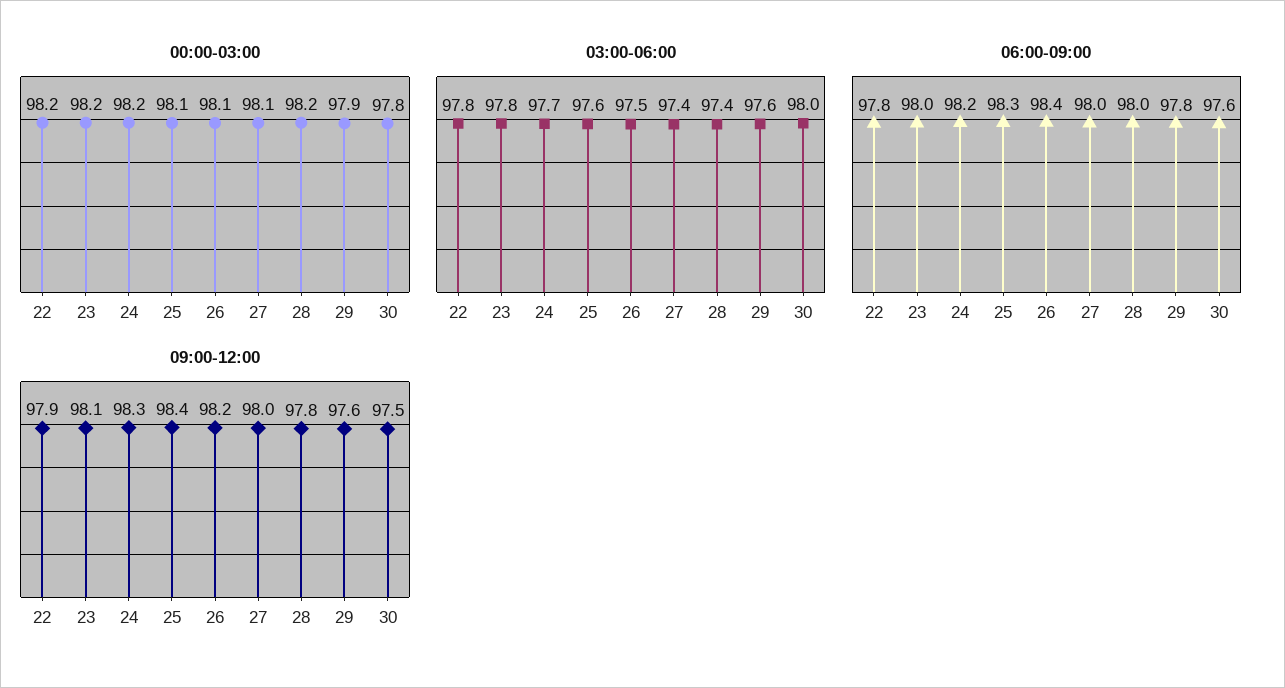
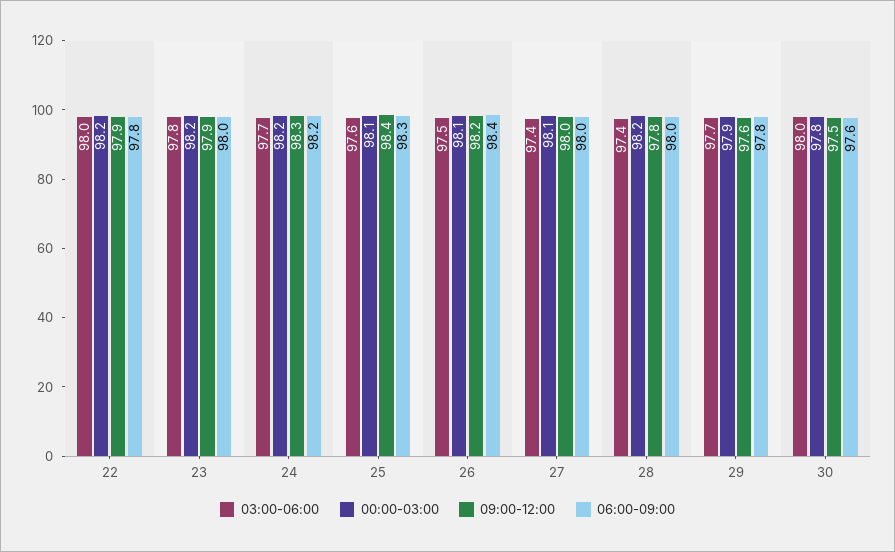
03:00-06:00, 22: 97.8 -> 98
03:00-06:00, 29: 97.6 -> 97.7
09:00-12:00, 23: 98.1 -> 97.9

